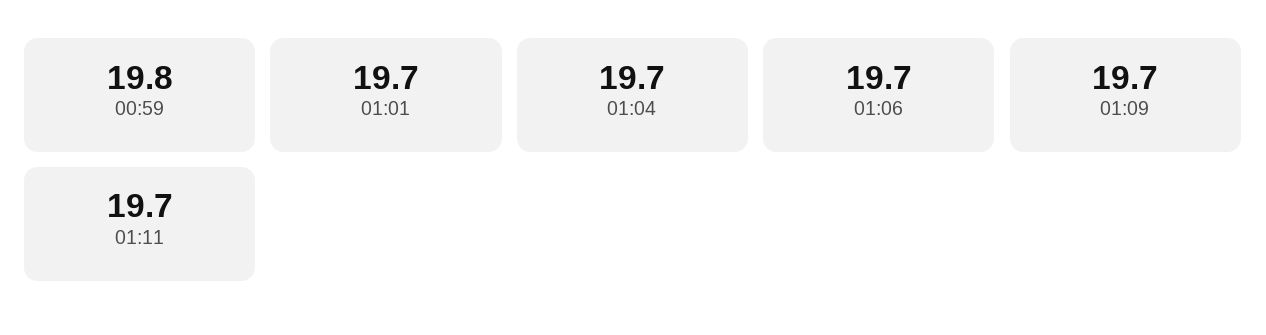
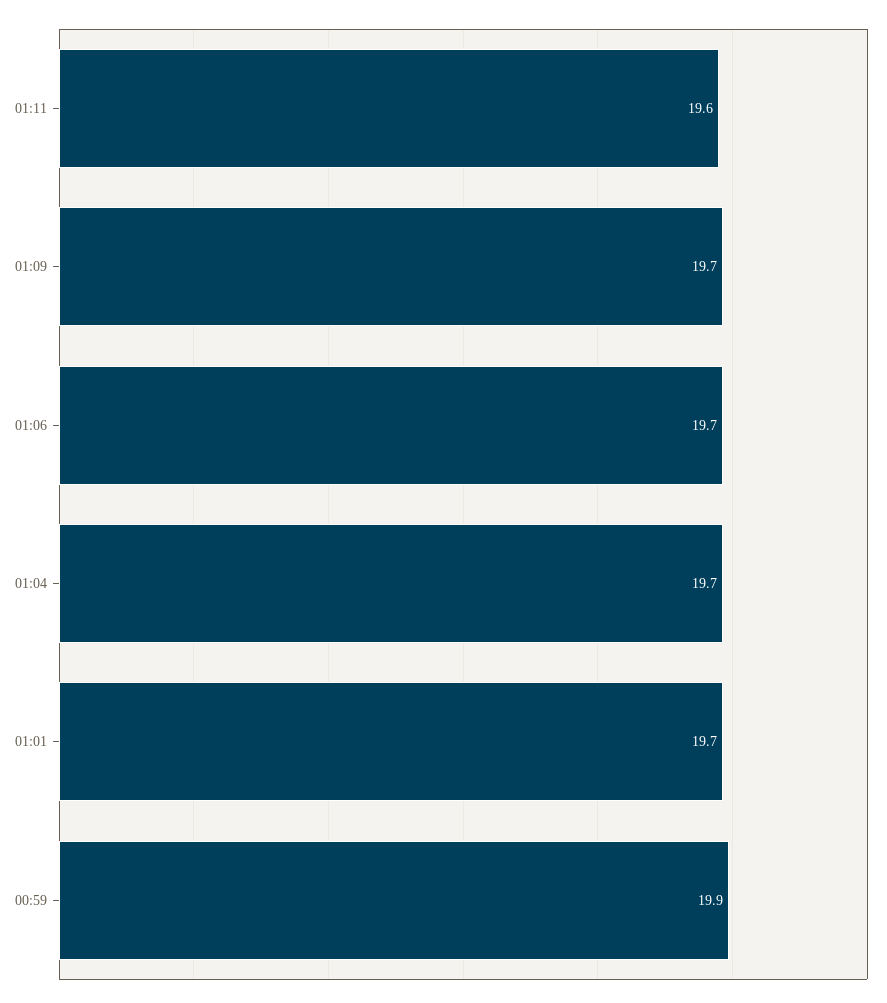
00:59: 19.8 -> 19.9
01:11: 19.7 -> 19.6

